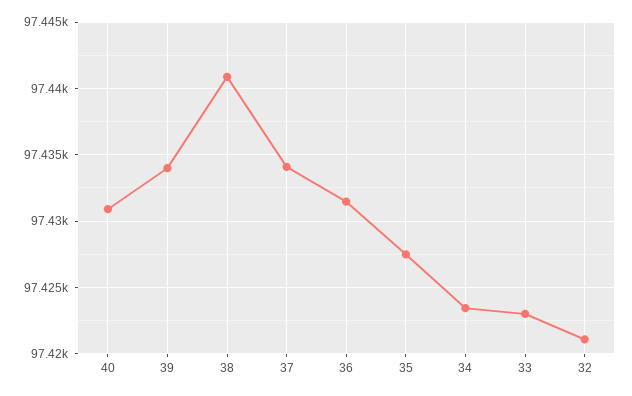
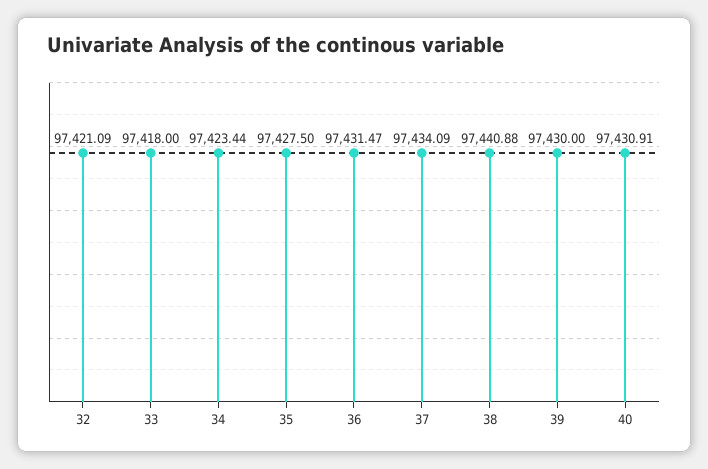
39: 97434 -> 97430
33: 97423 -> 97418

